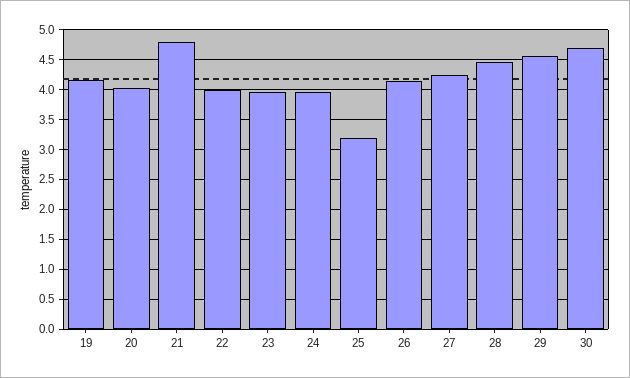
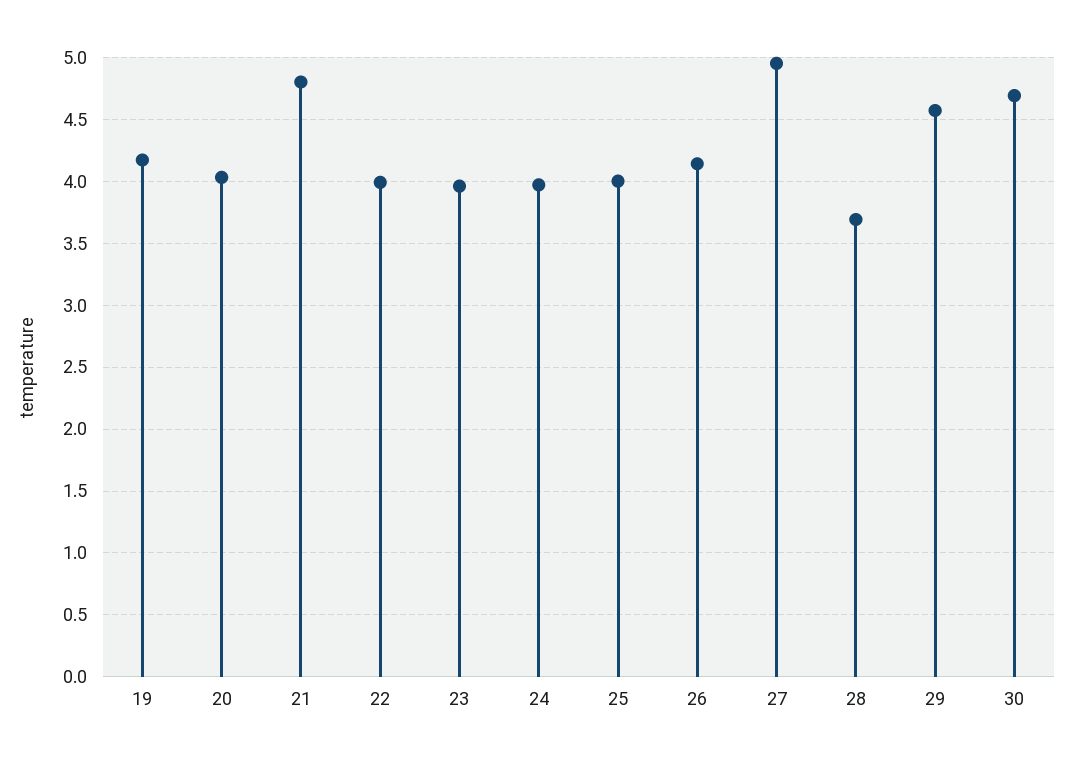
25: 3.25 -> 4
27: 4.25 -> 4.95
28: 4.5 -> 3.7

